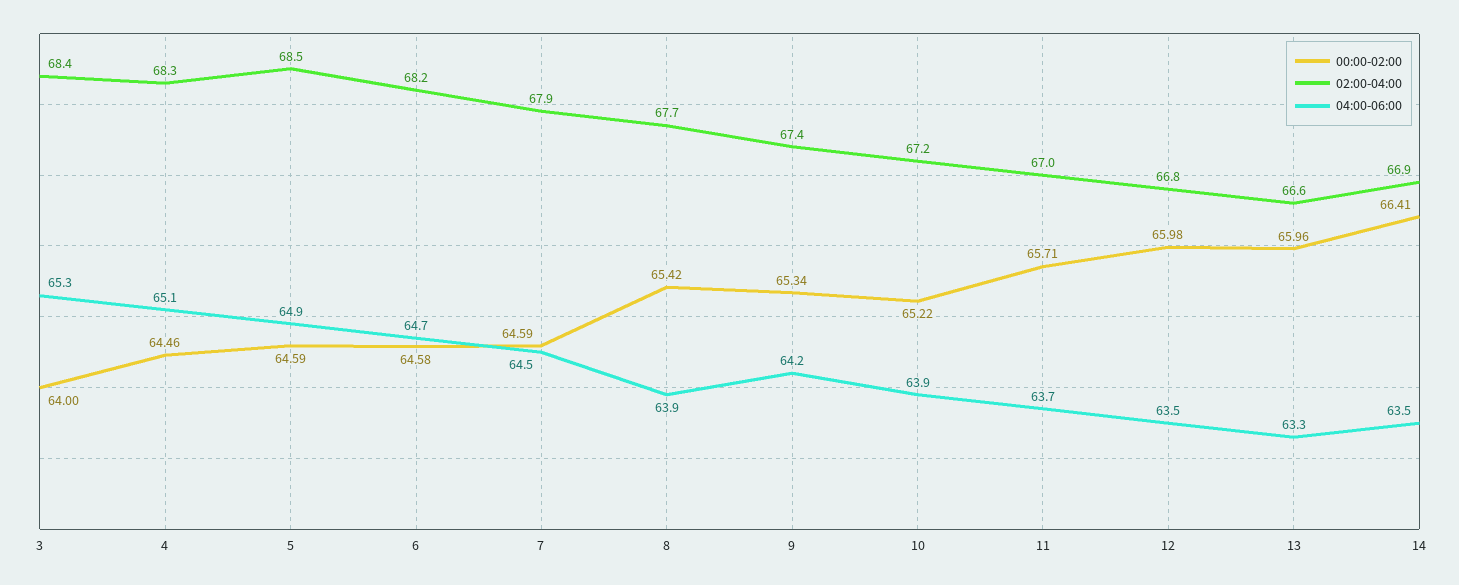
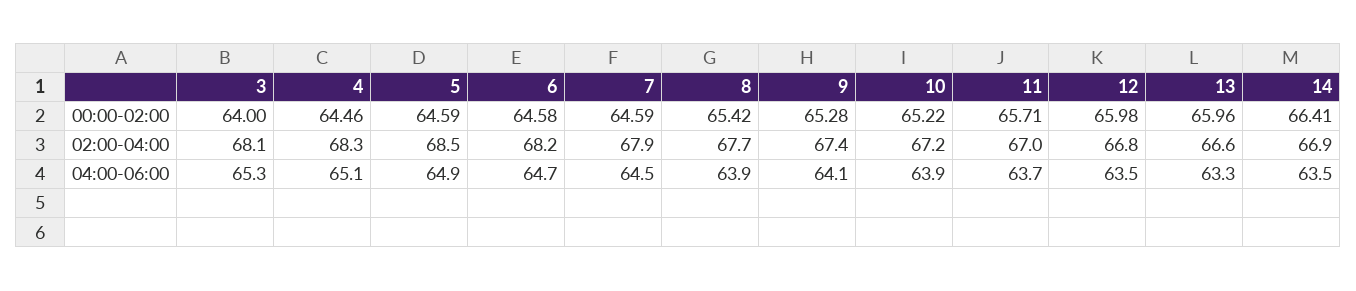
02:00-04:00, 3: 68.4 -> 68.1
00:00-02:00, 9: 65.34 -> 65.28
04:00-06:00, 9: 64.2 -> 64.1

